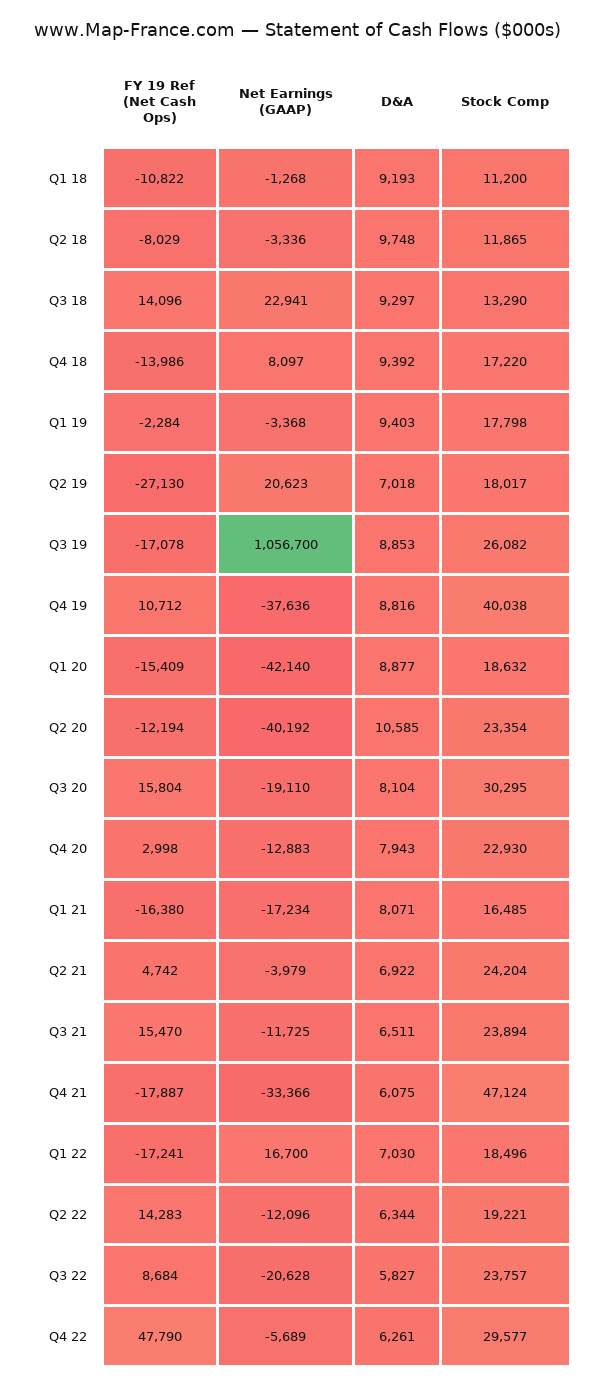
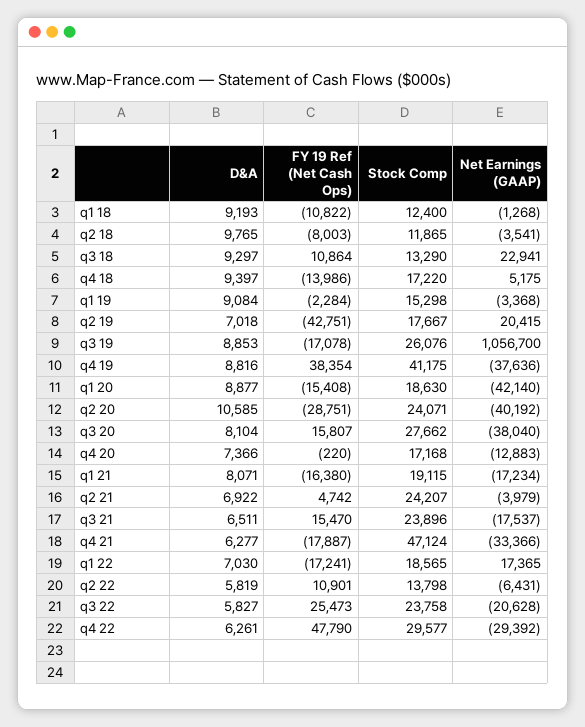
Stock Comp, Q1 18: 11200 -> 12400
FY 19 Ref (Net Cash Ops), Q2 18: -8029 -> -8003
Net Earnings (GAAP), Q2 18: -3336 -> -3541
D&A, Q2 18: 9748 -> 9765
FY 19 Ref (Net Cash Ops), Q3 18: 14096 -> 10864
Net Earnings (GAAP), Q4 18: 8097 -> 5175
D&A, Q4 18: 9392 -> 9397
D&A, Q1 19: 9403 -> 9084
Stock Comp, Q1 19: 17798 -> 15298
FY 19 Ref (Net Cash Ops), Q2 19: -27130 -> -42751
Net Earnings (GAAP), Q2 19: 20623 -> 20415
Stock Comp, Q2 19: 18017 -> 17667
Stock Comp, Q3 19: 26082 -> 26076
FY 19 Ref (Net Cash Ops), Q4 19: 10712 -> 38354
Stock Comp, Q4 19: 40038 -> 41175
FY 19 Ref (Net Cash Ops), Q1 20: -15409 -> -15408
Stock Comp, Q1 20: 18632 -> 18630
FY 19 Ref (Net Cash Ops), Q2 20: -12194 -> -28751
Stock Comp, Q2 20: 23354 -> 24071
FY 19 Ref (Net Cash Ops), Q3 20: 15804 -> 15807
Net Earnings (GAAP), Q3 20: -19110 -> -38040
Stock Comp, Q3 20: 30295 -> 27662
FY 19 Ref (Net Cash Ops), Q4 20: 2998 -> -220
D&A, Q4 20: 7943 -> 7366
Stock Comp, Q4 20: 22930 -> 17168
Stock Comp, Q1 21: 16485 -> 19115
Stock Comp, Q2 21: 24204 -> 24207
Net Earnings (GAAP), Q3 21: -11725 -> -17537
Stock Comp, Q3 21: 23894 -> 23896
D&A, Q4 21: 6075 -> 6277
Net Earnings (GAAP), Q1 22: 16700 -> 17365
Stock Comp, Q1 22: 18496 -> 18565
FY 19 Ref (Net Cash Ops), Q2 22: 14283 -> 10901
Net Earnings (GAAP), Q2 22: -12096 -> -6431
D&A, Q2 22: 6344 -> 5819
Stock Comp, Q2 22: 19221 -> 13798
FY 19 Ref (Net Cash Ops), Q3 22: 8684 -> 25473
Stock Comp, Q3 22: 23757 -> 23758
Net Earnings (GAAP), Q4 22: -5689 -> -29392

